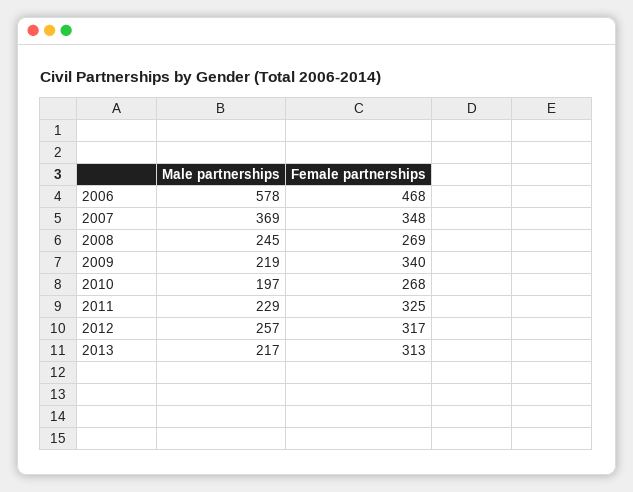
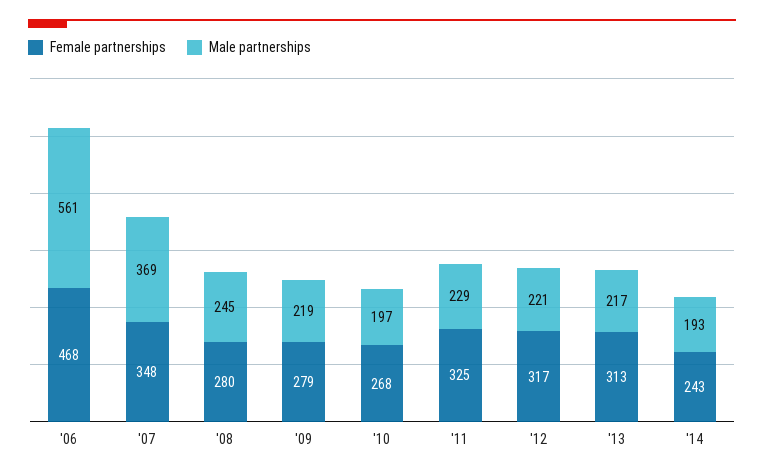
Male partnerships, 2006: 578 -> 561
Female partnerships, 2008: 269 -> 280
Female partnerships, 2009: 340 -> 279
Male partnerships, 2012: 257 -> 221
Female partnerships, '14: none -> 243
Male partnerships, '14: none -> 193

